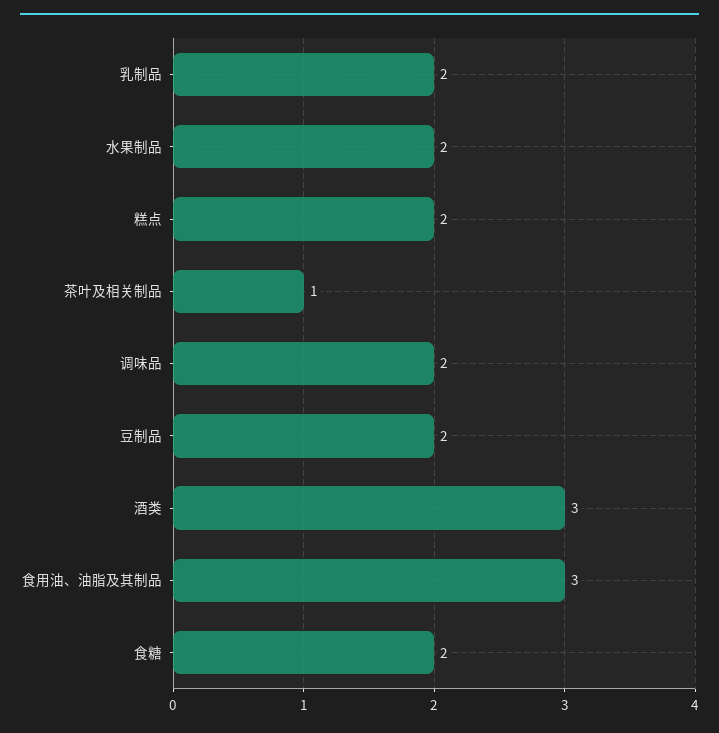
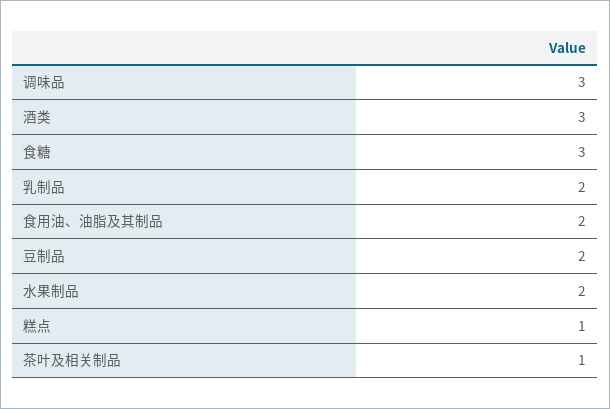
糕点: 2 -> 1
调味品: 2 -> 3
食用油、油脂及其制品: 3 -> 2
食糖: 2 -> 3

